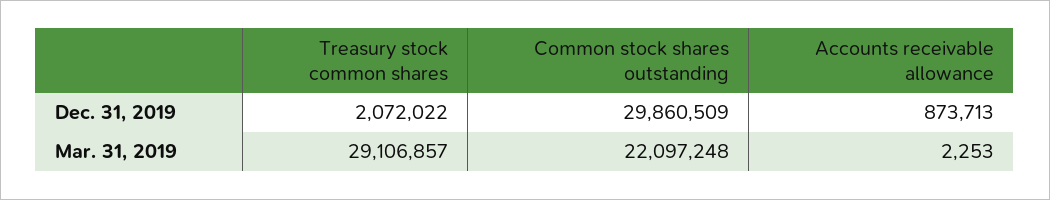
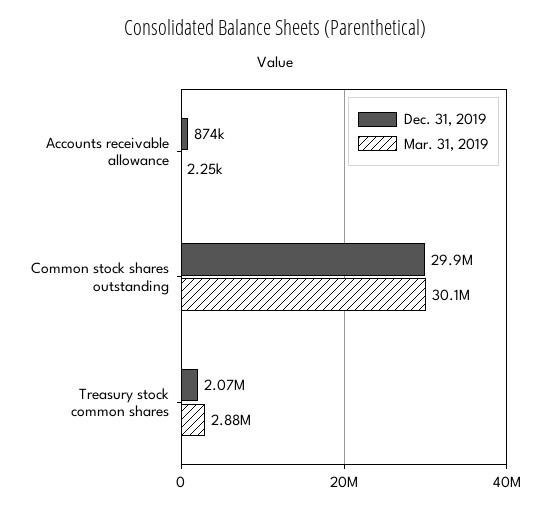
Mar. 31, 2019, Treasury stock common shares: 29106857 -> 2880000
Mar. 31, 2019, Common stock shares outstanding: 22097248 -> 30100000

